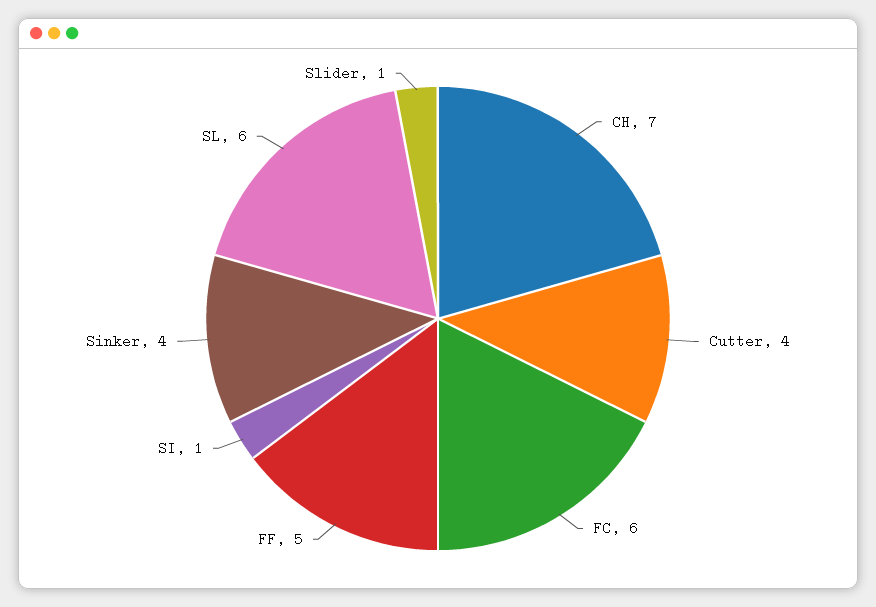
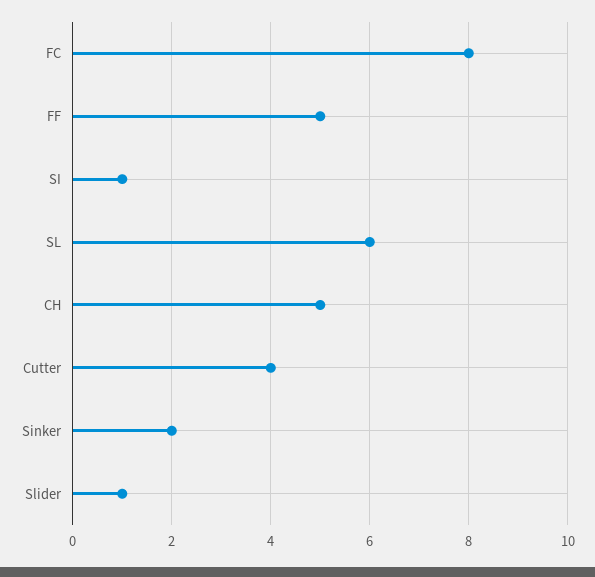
CH: 7 -> 5
FC: 6 -> 8
Sinker: 4 -> 2

